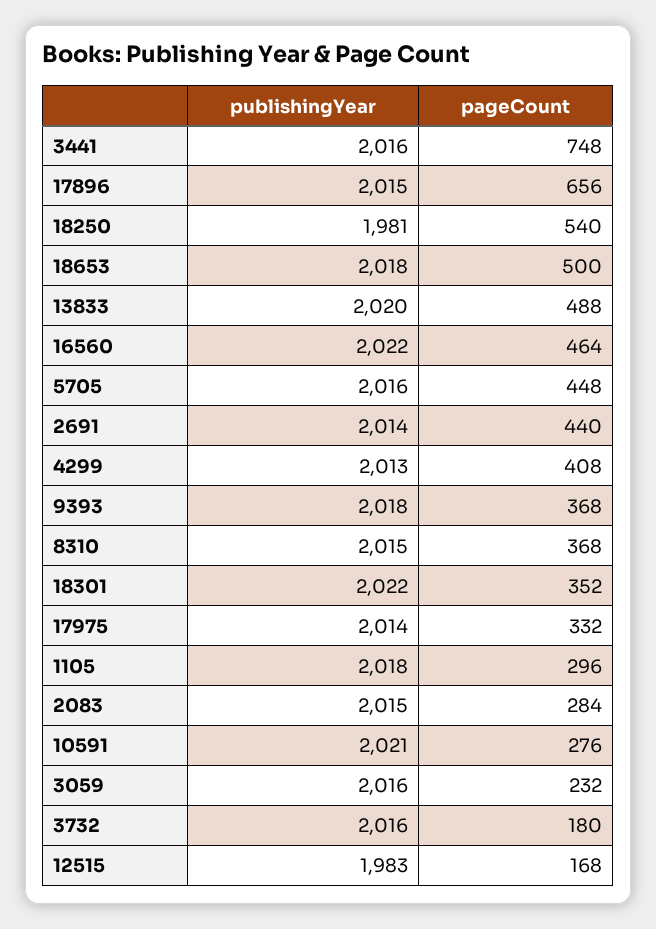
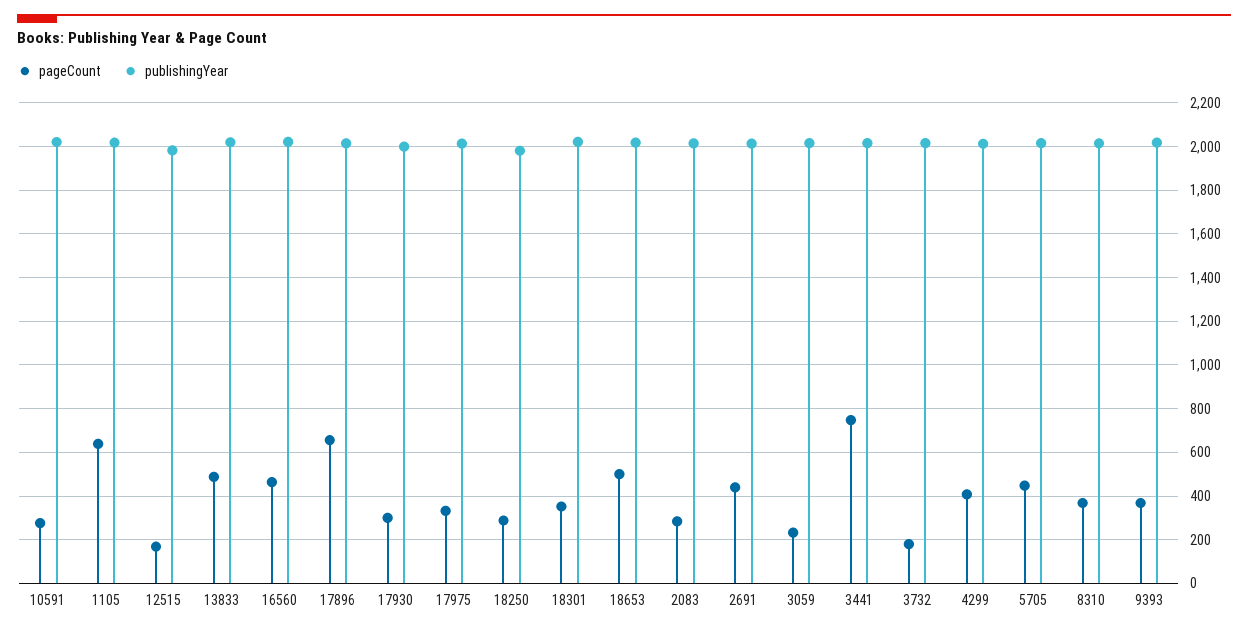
pageCount, 18250: 540 -> 300
pageCount, 1105: 296 -> 650
pageCount, 17930: none -> 300
publishingYear, 17930: none -> 2000

